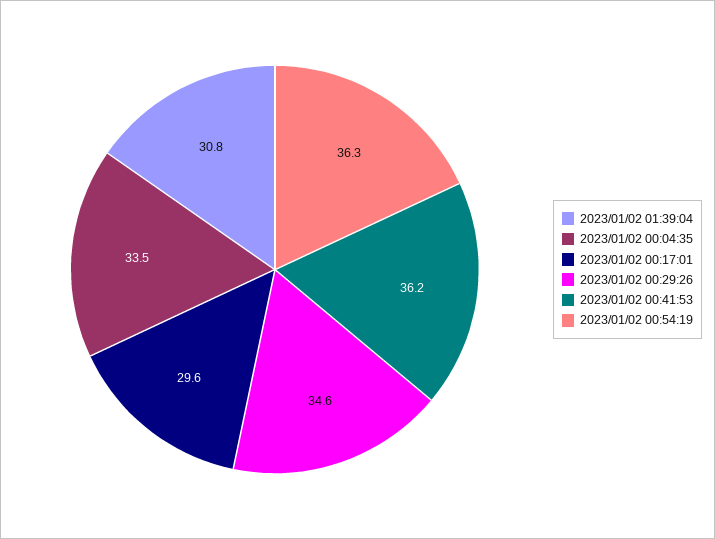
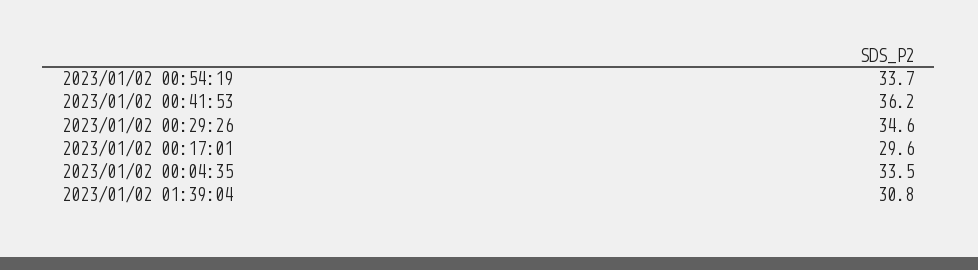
2023/01/02 00:54:19: 36.3 -> 33.7

